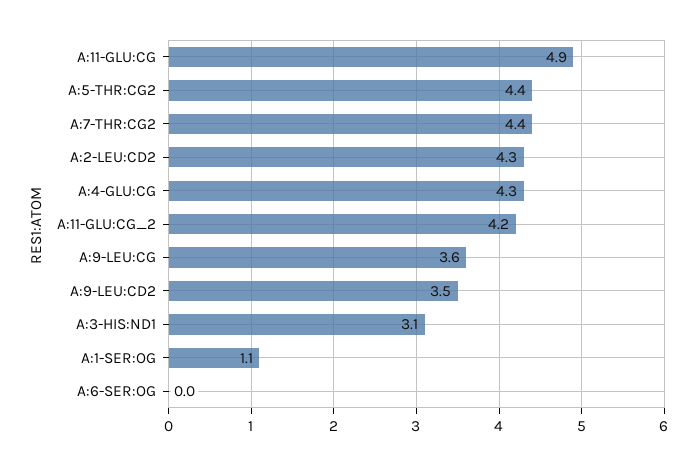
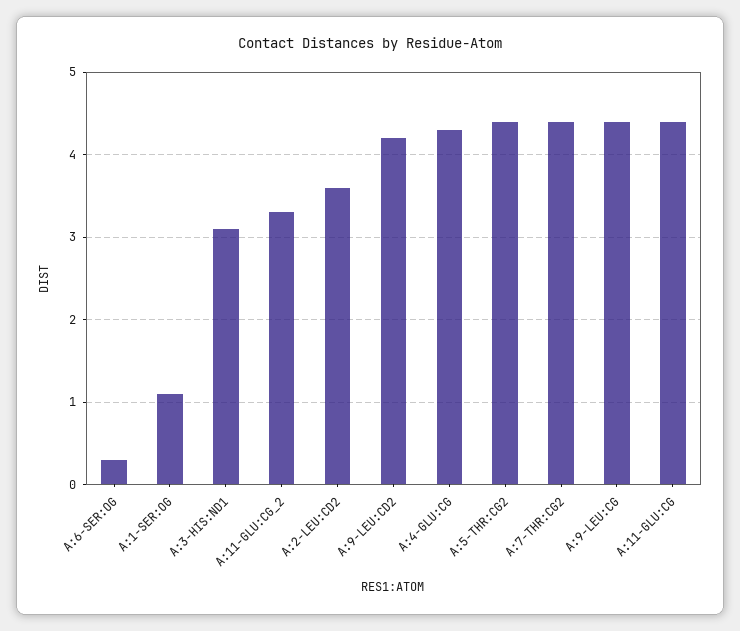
A:11-GLU:CG: 4.9 -> 4.4
A:2-LEU:CD2: 4.3 -> 3.6
A:11-GLU:CG_2: 4.2 -> 3.3
A:9-LEU:CG: 3.6 -> 4.4
A:9-LEU:CD2: 3.5 -> 4.2
A:6-SER:OG: 0 -> 0.3

